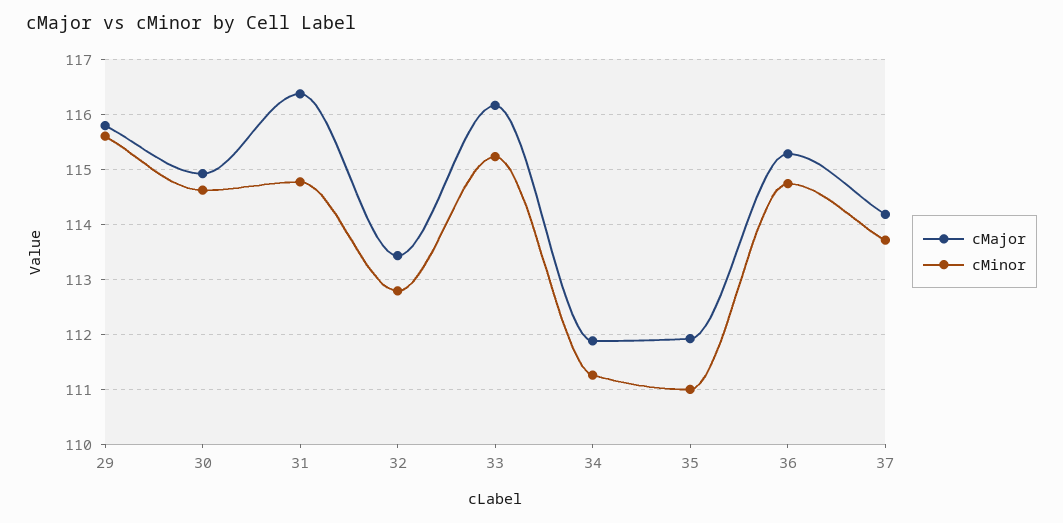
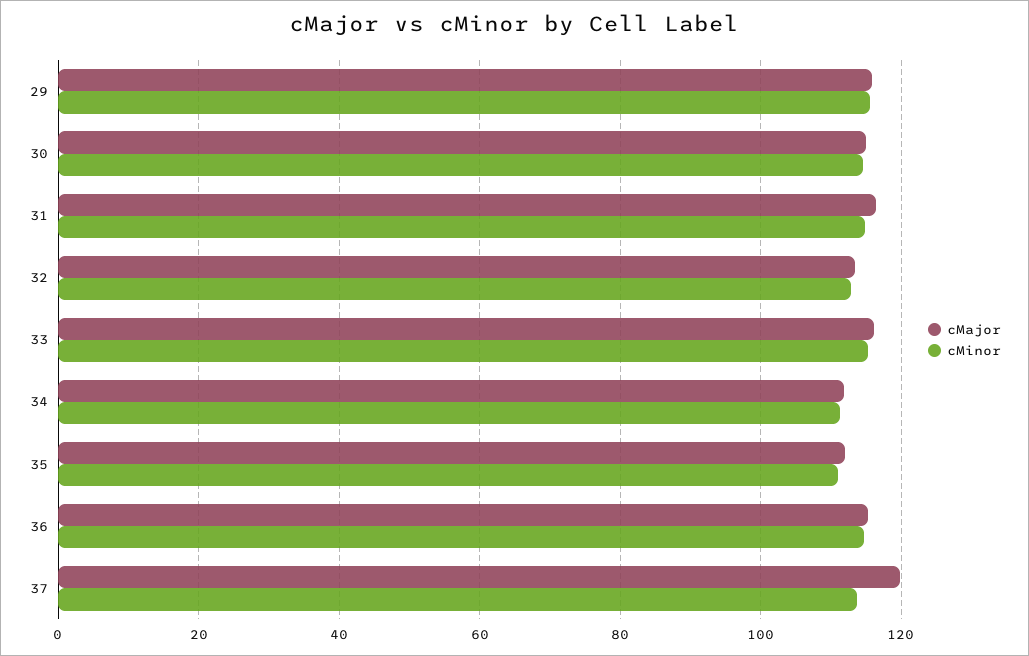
cMajor, 37: 114.2 -> 120

